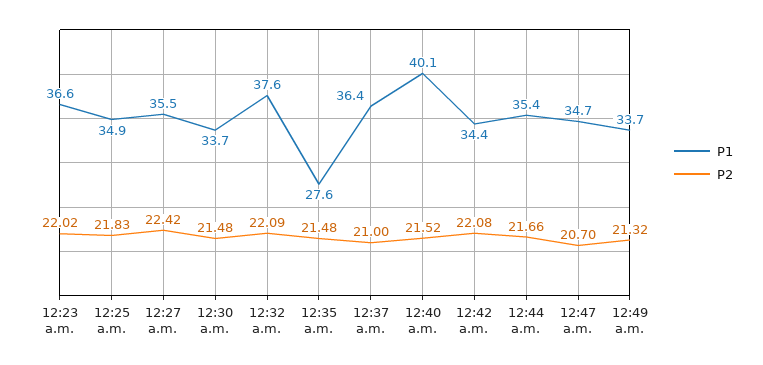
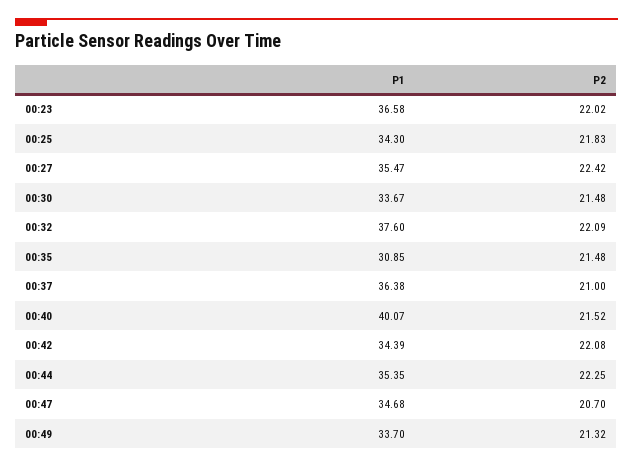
P1, 12:25 a.m.: 34.9 -> 34.3
P1, 12:35 a.m.: 27.6 -> 30.85
P2, 12:44 a.m.: 21.66 -> 22.25

